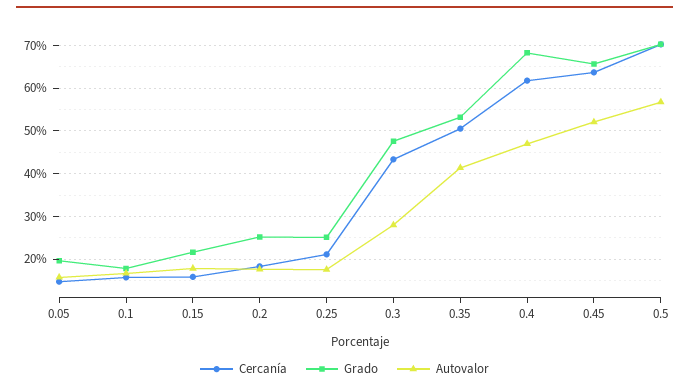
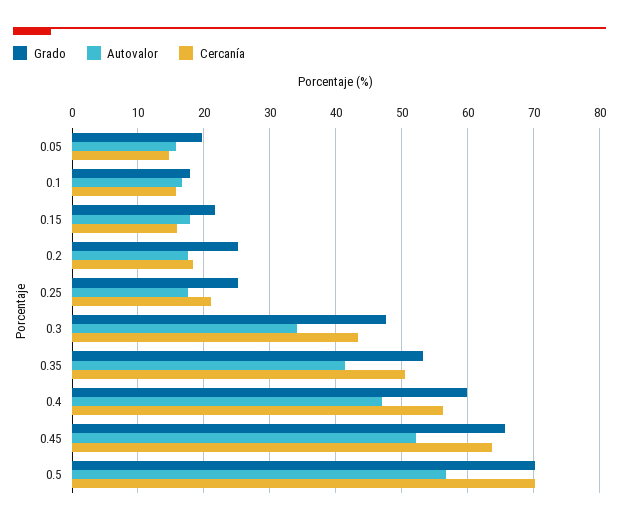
Autovalor, 0.3: 28 -> 34
Cercanía, 0.4: 62 -> 56
Grado, 0.4: 68 -> 60

